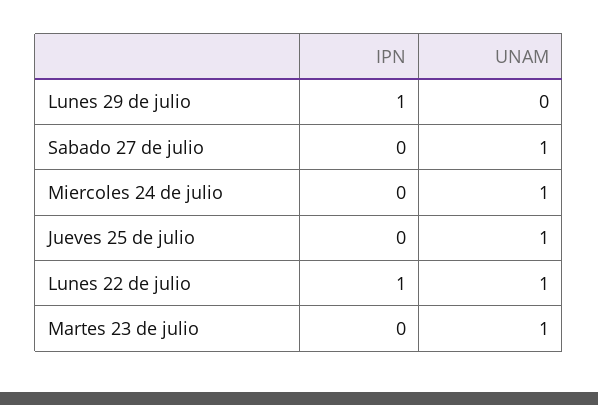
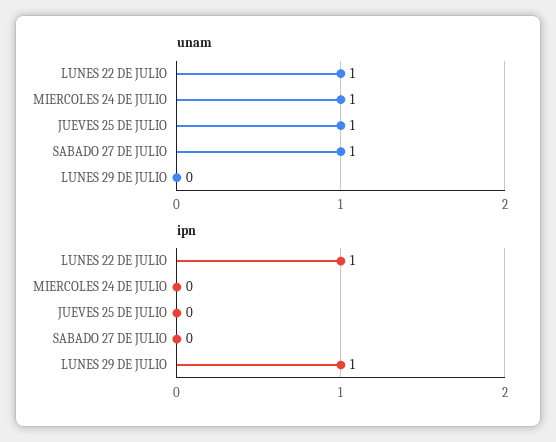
IPN, Martes 23 de julio: 0 -> none
UNAM, Martes 23 de julio: 1 -> none

